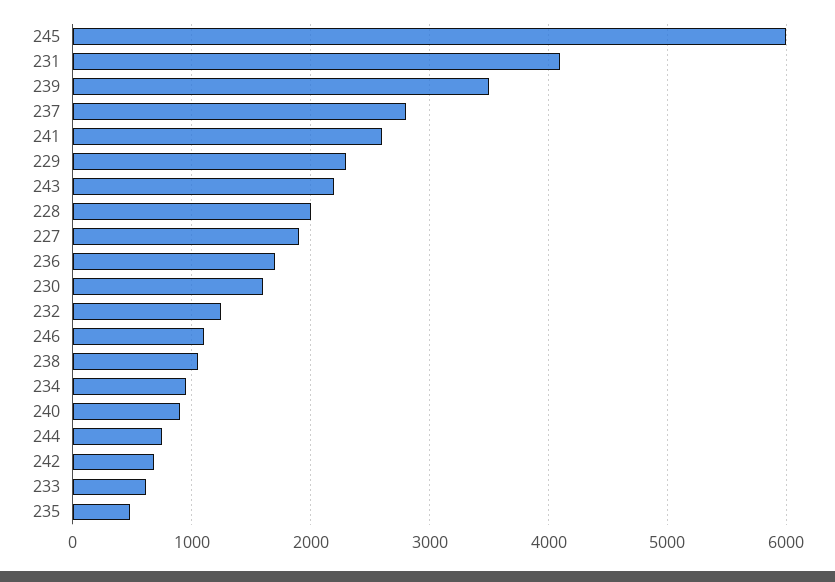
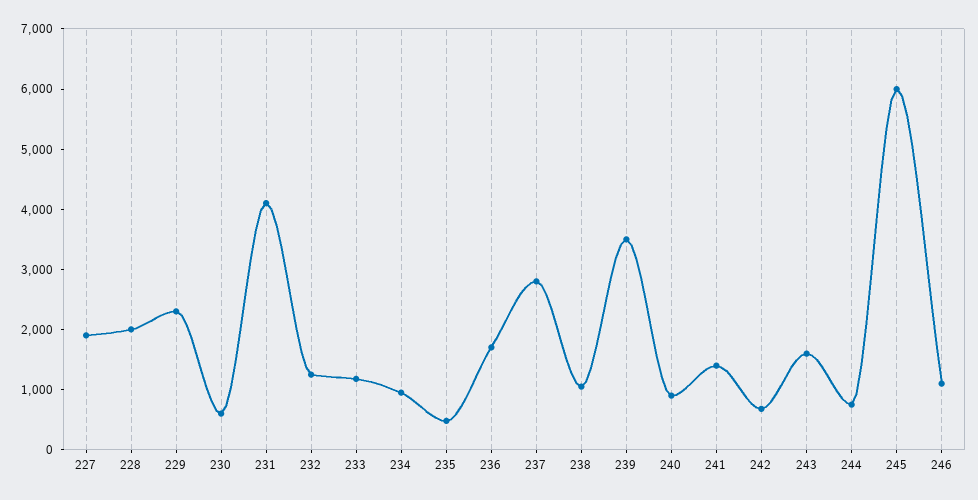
241: 2600 -> 1400
243: 2200 -> 1600
230: 1600 -> 600
233: 600 -> 1200

